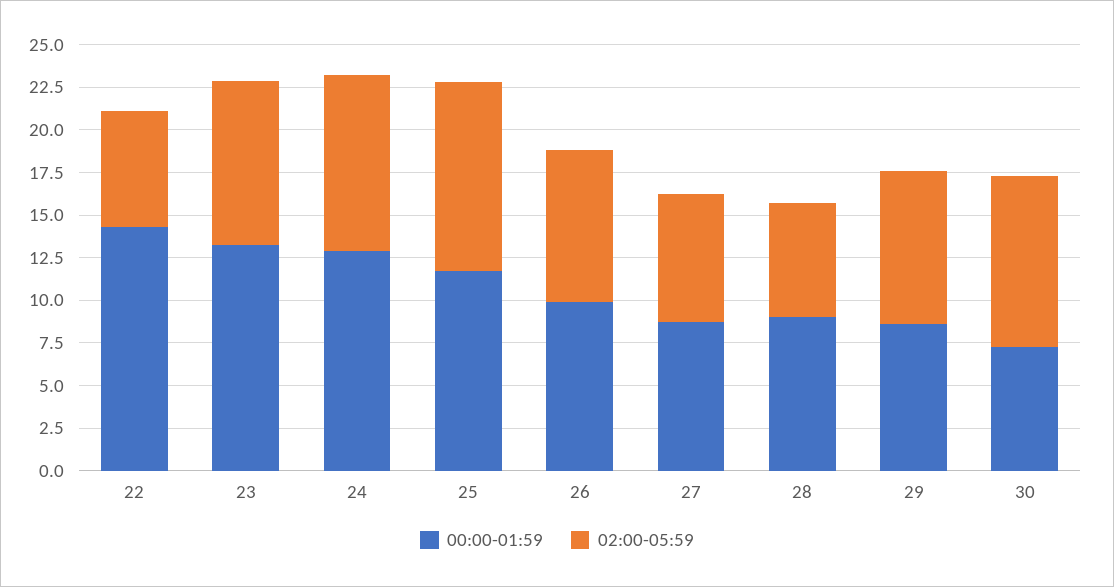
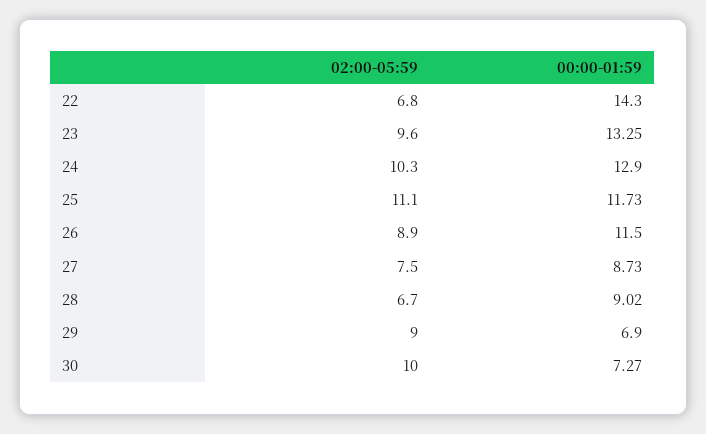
00:00-01:59, 26: 10 -> 11.5
00:00-01:59, 29: 8.5 -> 6.9

